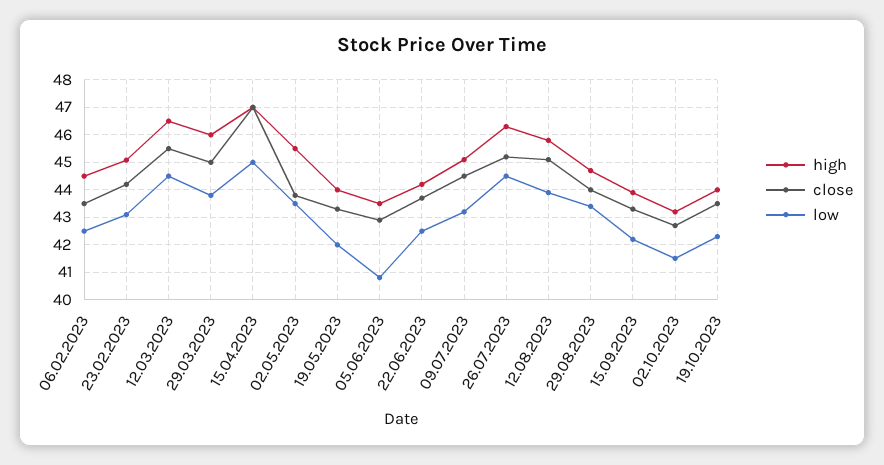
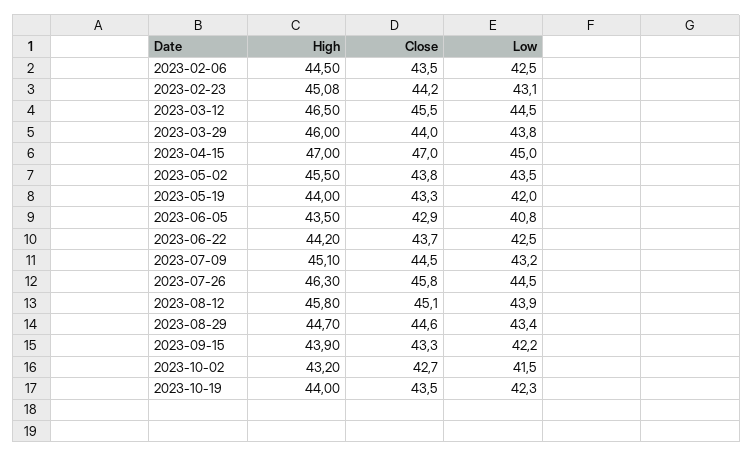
close, 29.03.2023: 45 -> 44
close, 26.07.2023: 45.25 -> 45.8
close, 29.08.2023: 44 -> 44.6

